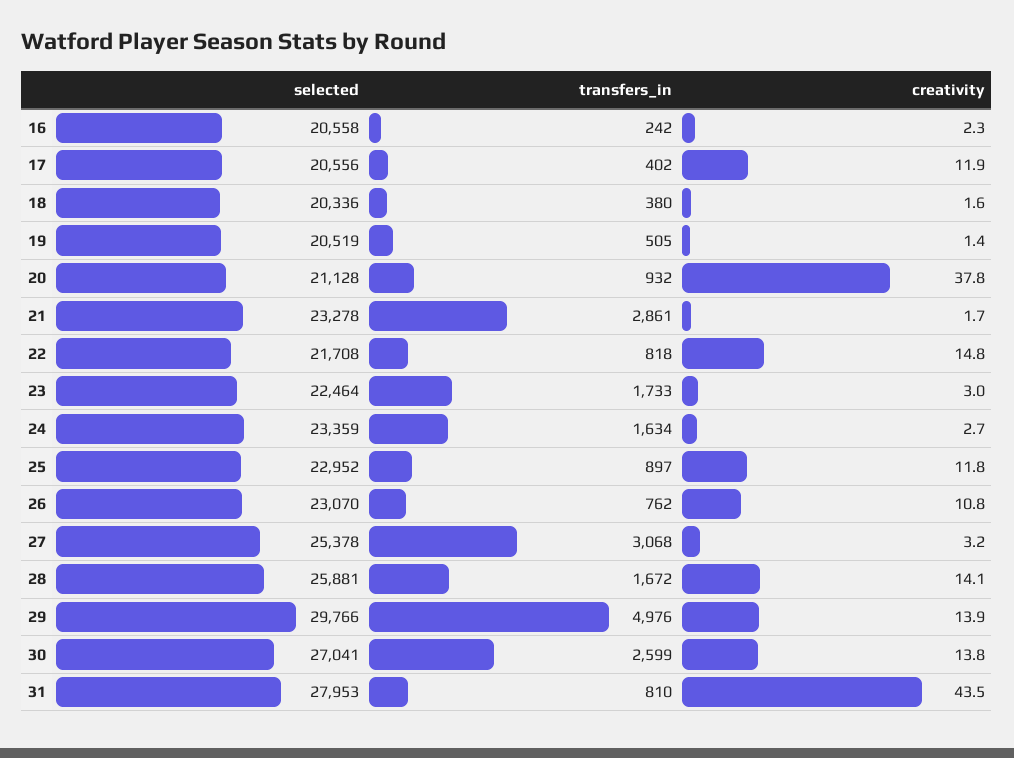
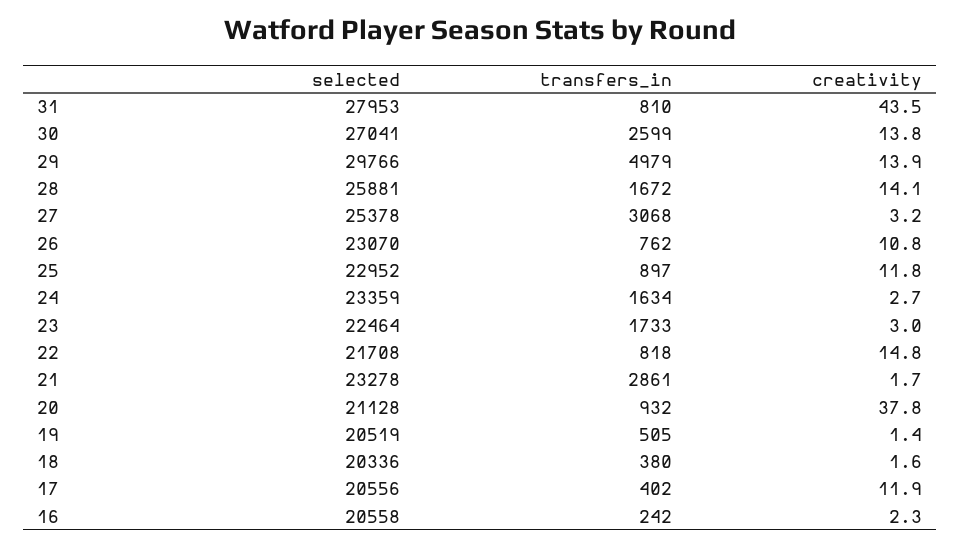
transfers_in, 29: 4976 -> 4979

